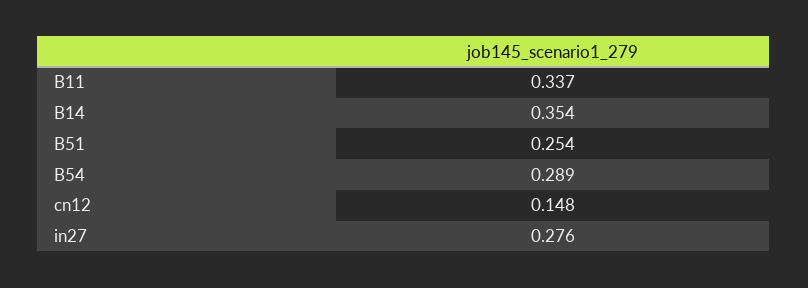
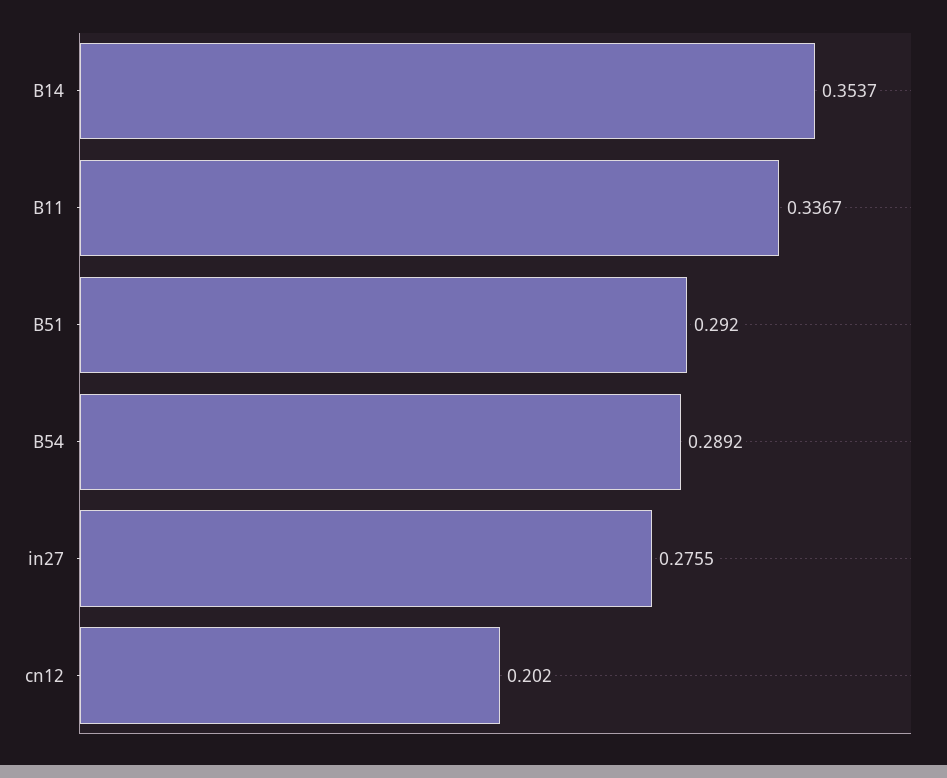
B51: 0.254 -> 0.292
cn12: 0.148 -> 0.202

